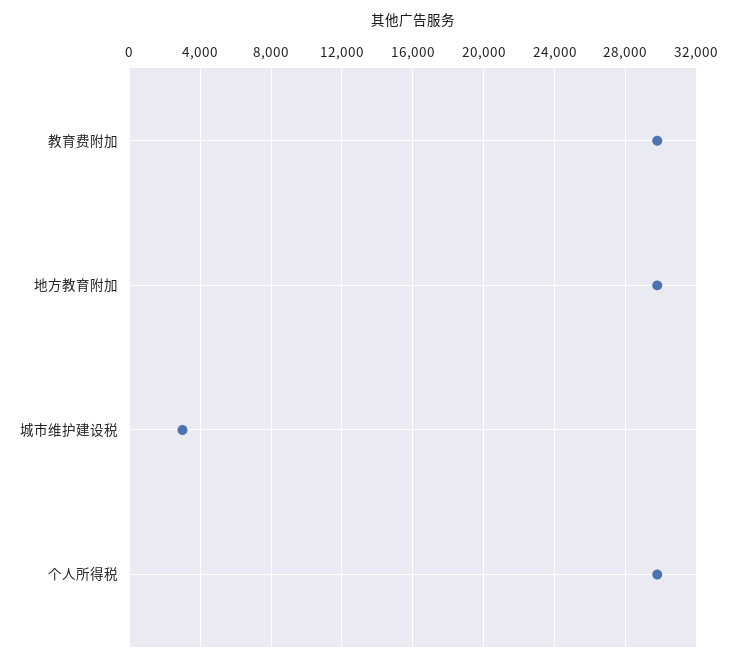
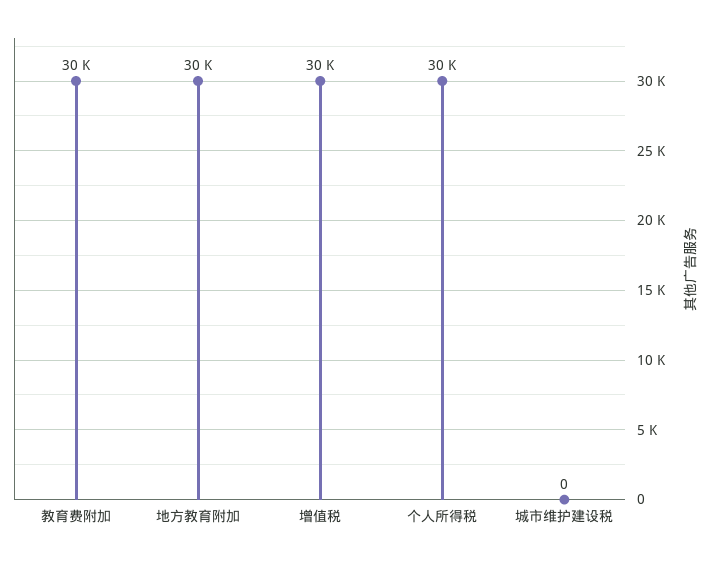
城市维护建设税: 3000 -> 0
增值税: none -> 30000

